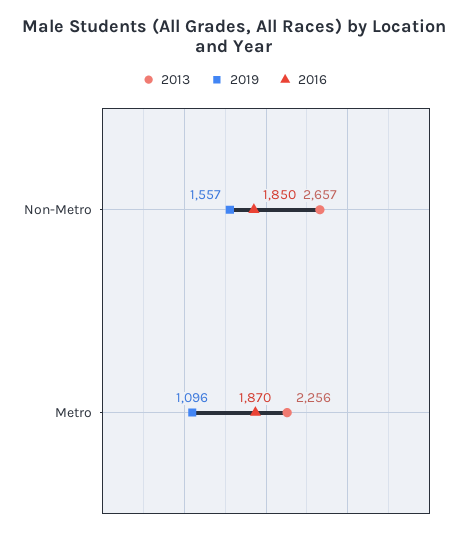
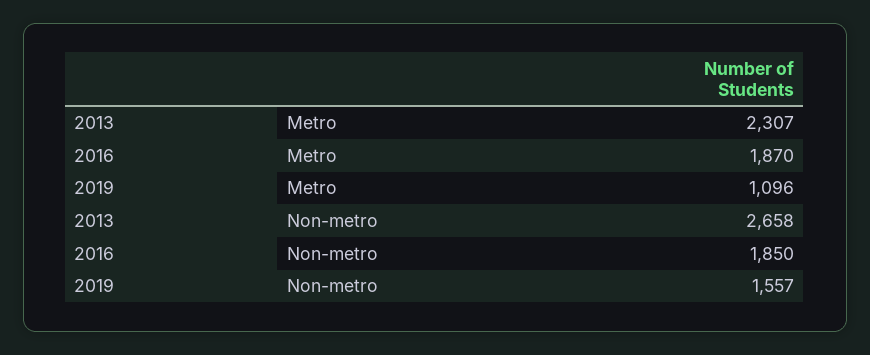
2013, Non-Metro: 2657 -> 2658
2013, Metro: 2256 -> 2307

